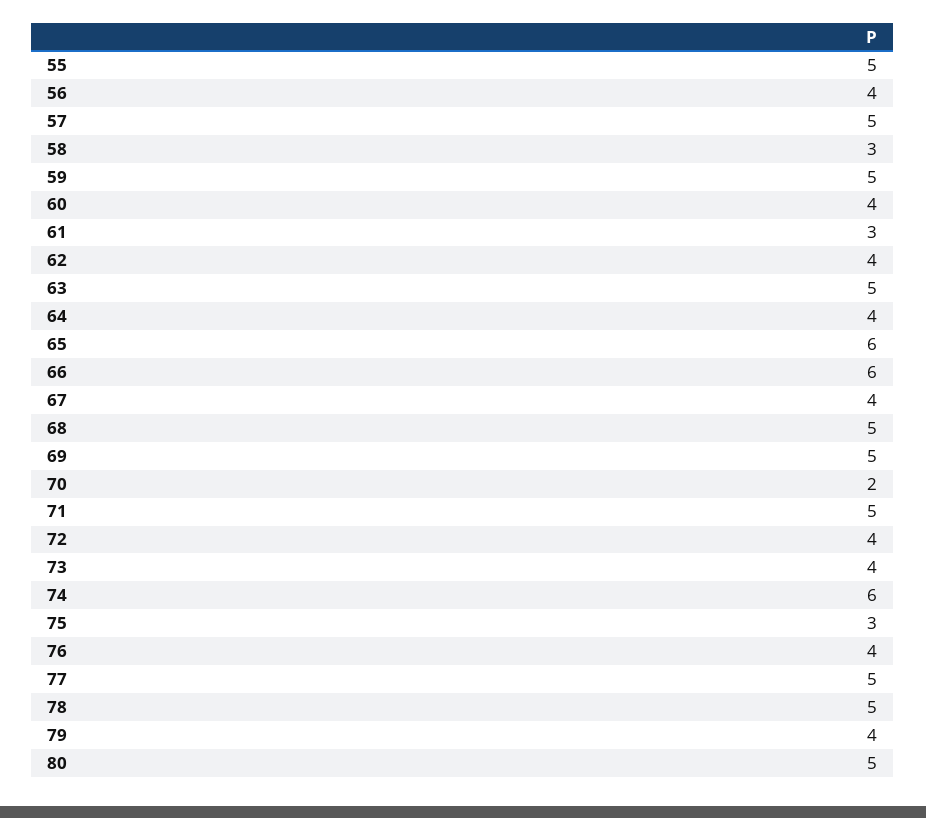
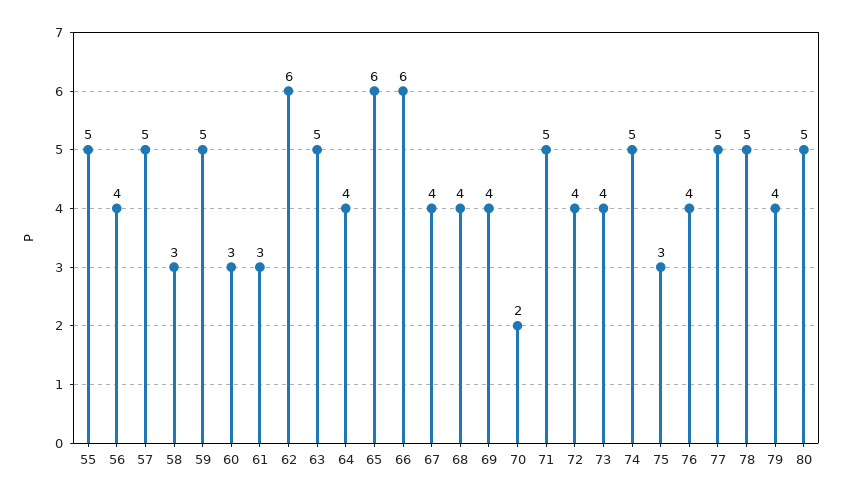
60: 4 -> 3
62: 4 -> 6
68: 5 -> 4
69: 5 -> 4
74: 6 -> 5

